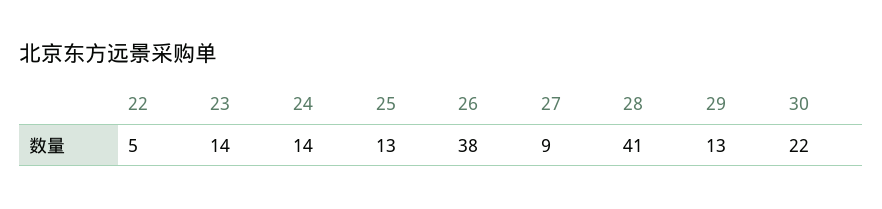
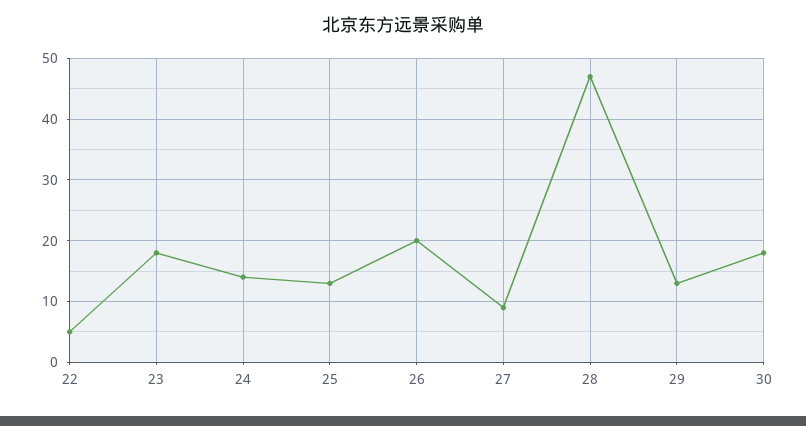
23: 14 -> 18
26: 38 -> 20
28: 41 -> 47
30: 22 -> 18

